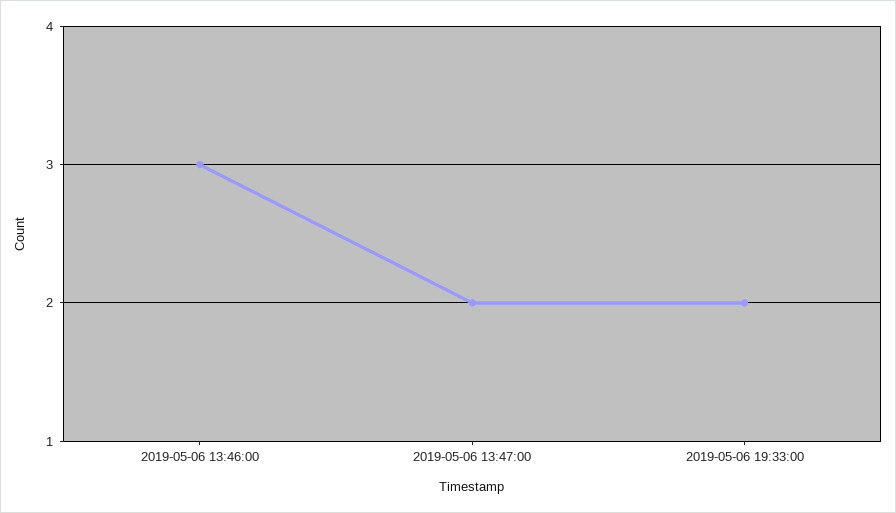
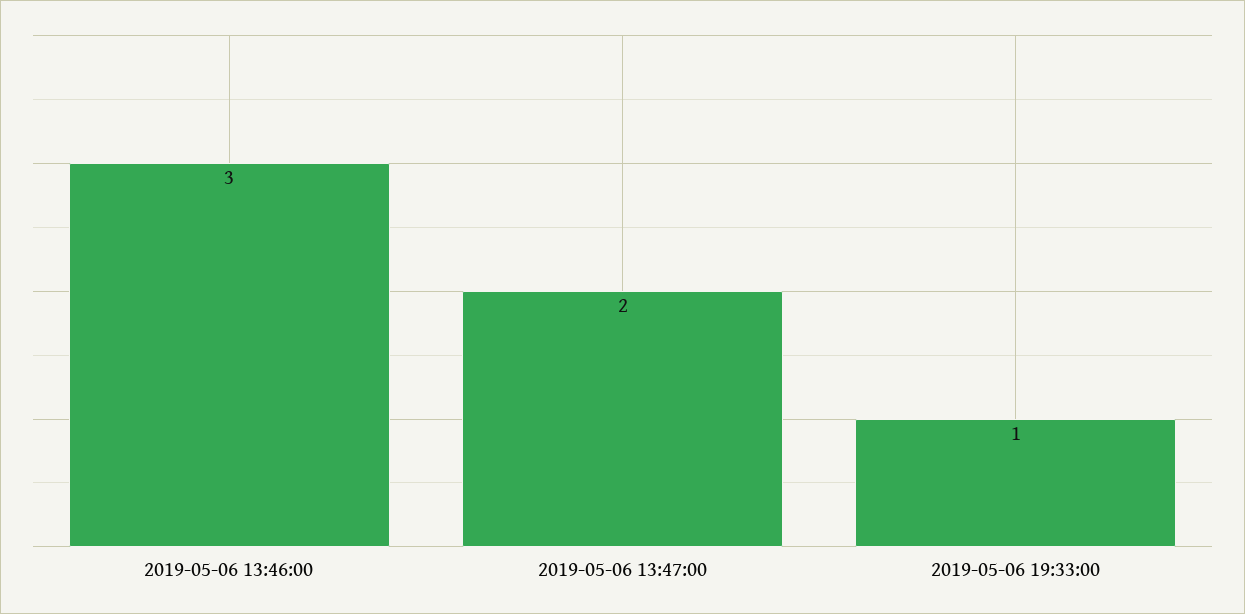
2019-05-06 19:33:00: 2 -> 1

